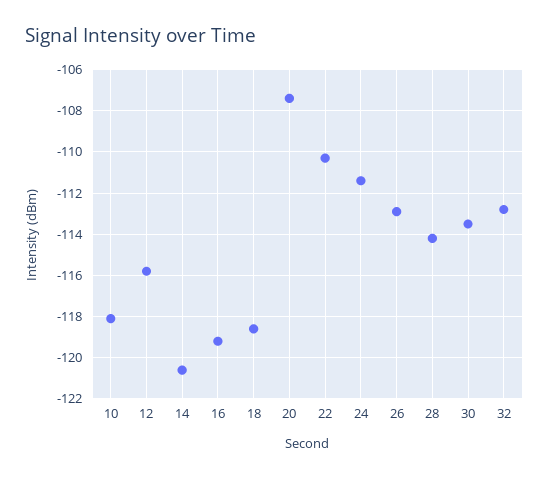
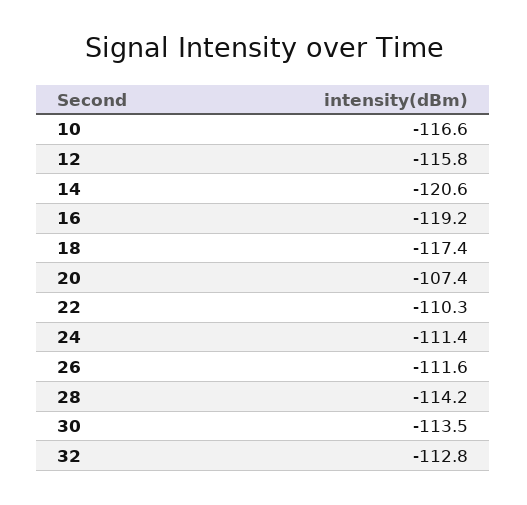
10: -118 -> -116.6
18: -118.5 -> -117.4
26: -113 -> -111.6

